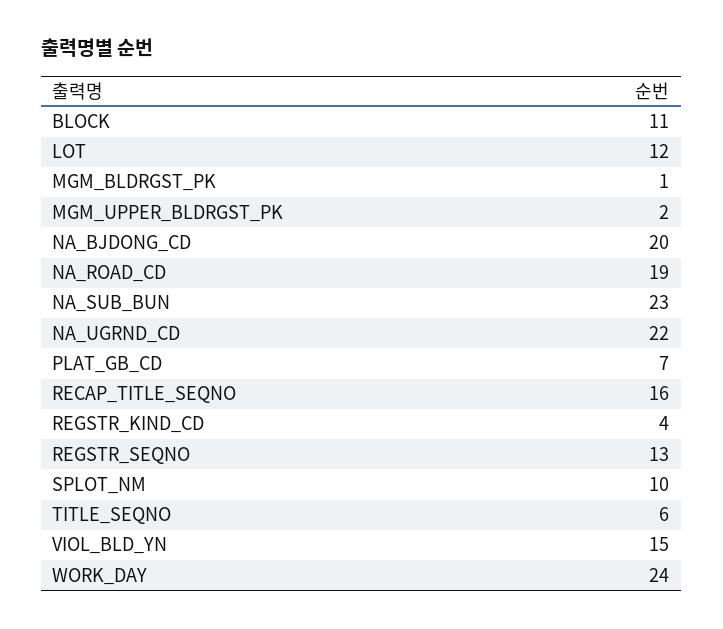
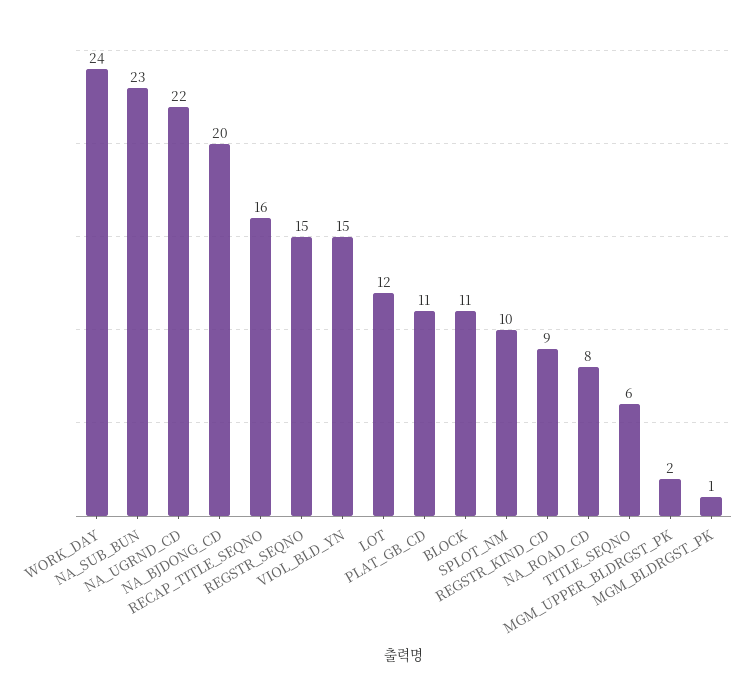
NA_ROAD_CD: 19 -> 8
PLAT_GB_CD: 7 -> 11
REGSTR_KIND_CD: 4 -> 9
REGSTR_SEQNO: 13 -> 15

